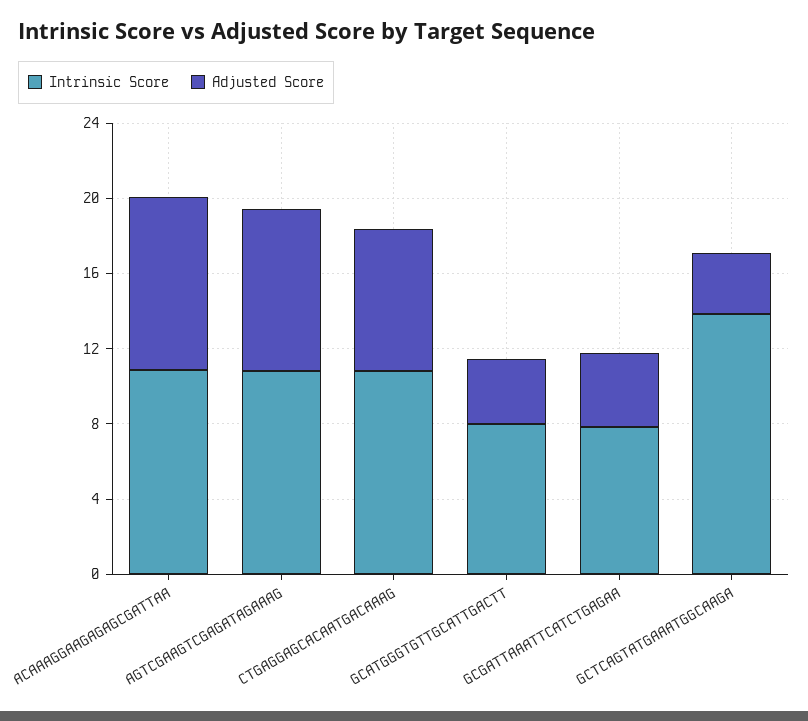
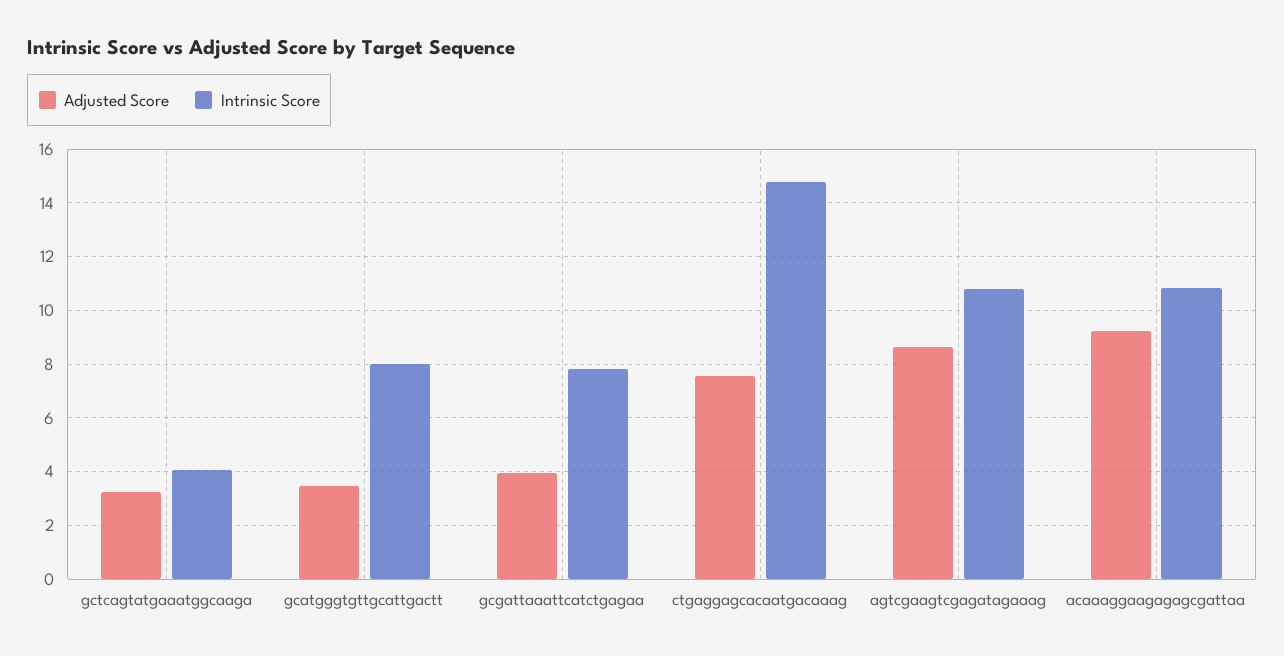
Intrinsic Score, CTGAGGAGCACAATGACAAAG: 11 -> 14.75
Intrinsic Score, GCTCAGTATGAAATGGCAAGA: 14 -> 4

